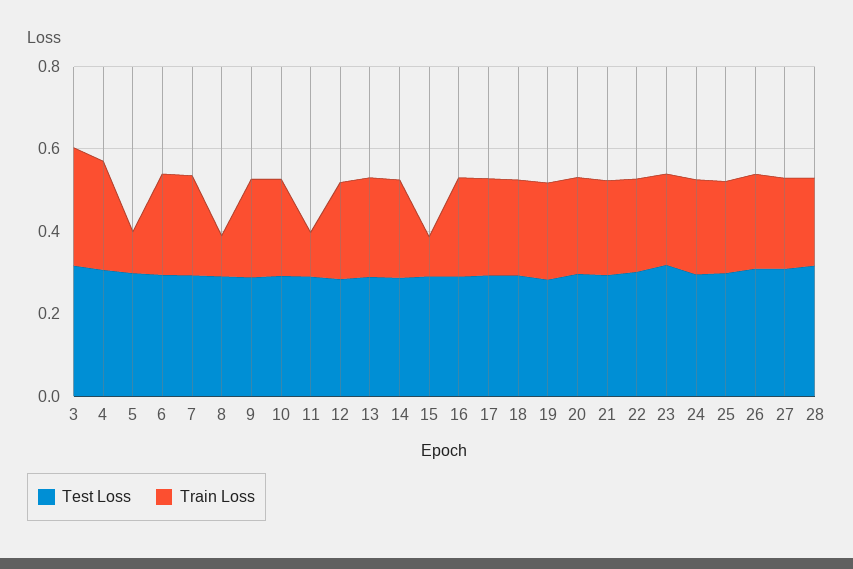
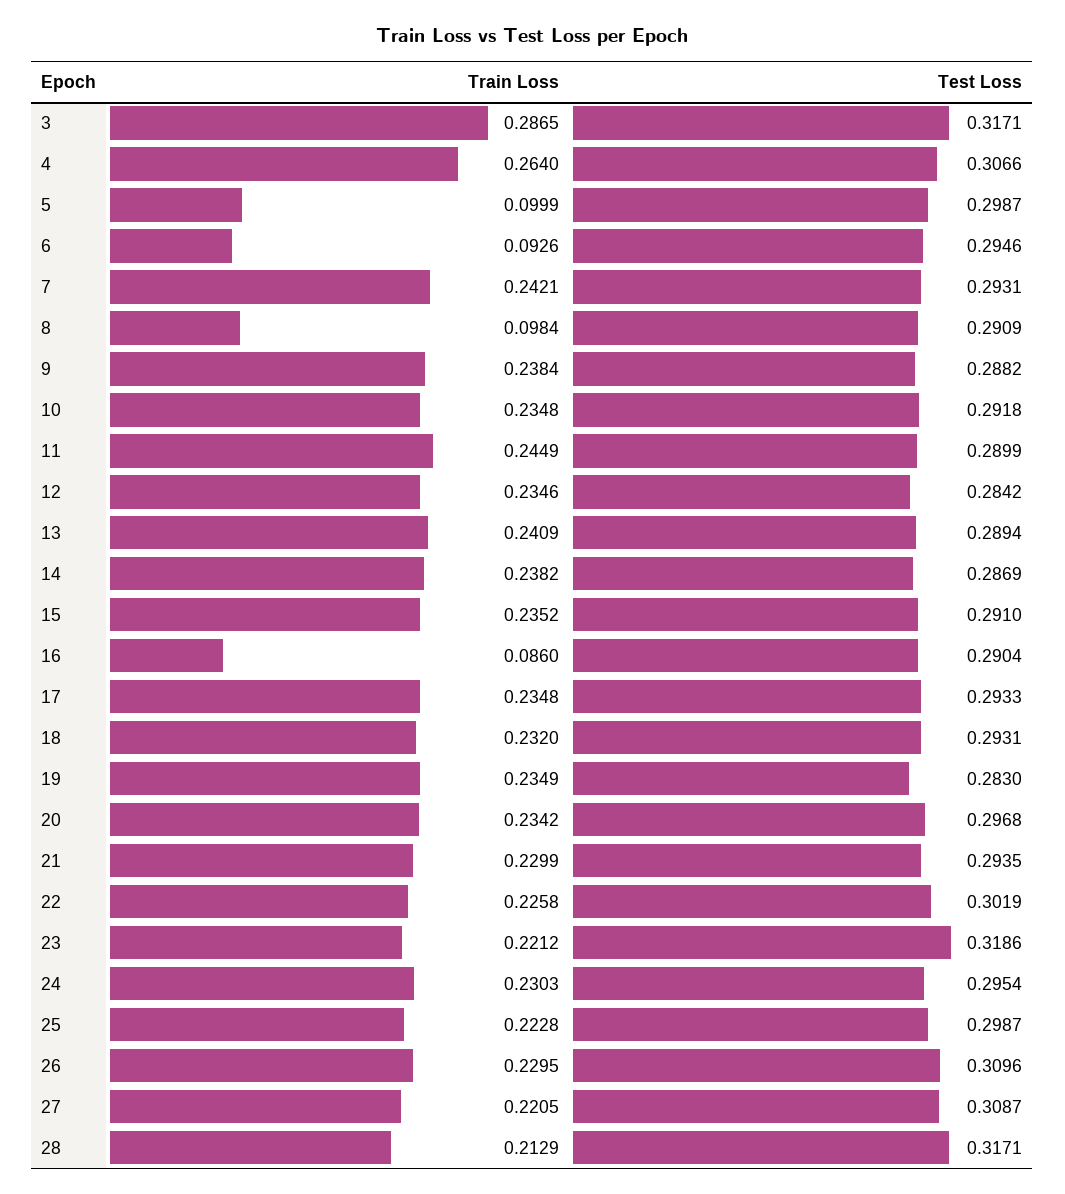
Train Loss, 6: 0.25 -> 0.0926
Train Loss, 11: 0.1 -> 0.2449
Train Loss, 15: 0.1 -> 0.2352
Train Loss, 16: 0.25 -> 0.086

